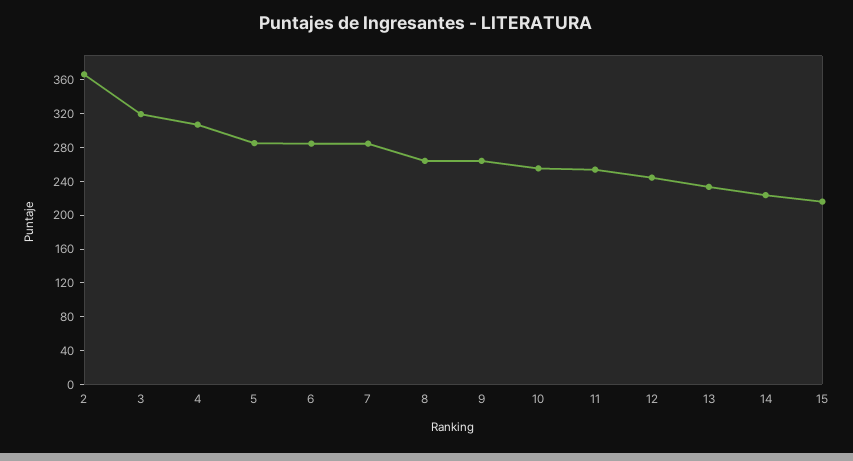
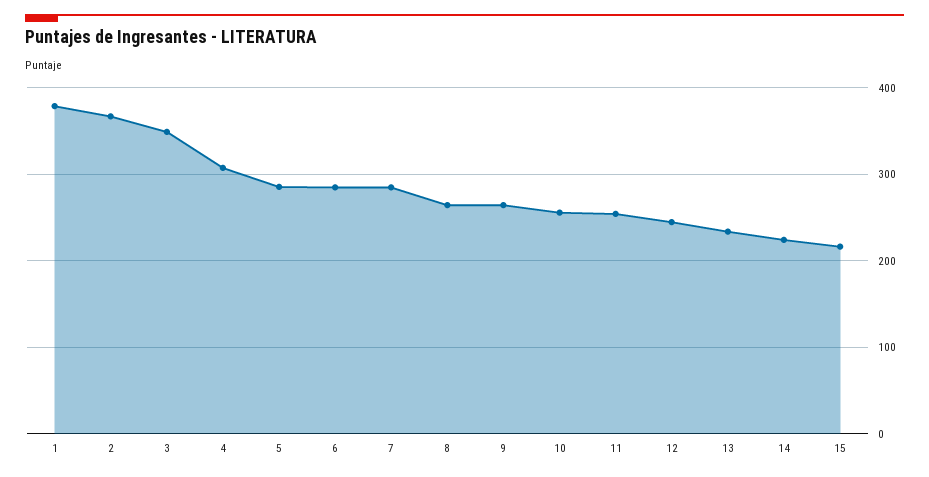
3: 320 -> 350
1: none -> 380

